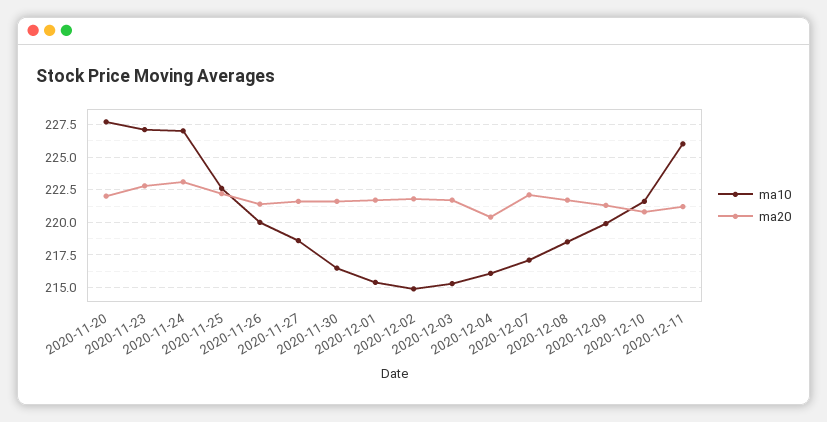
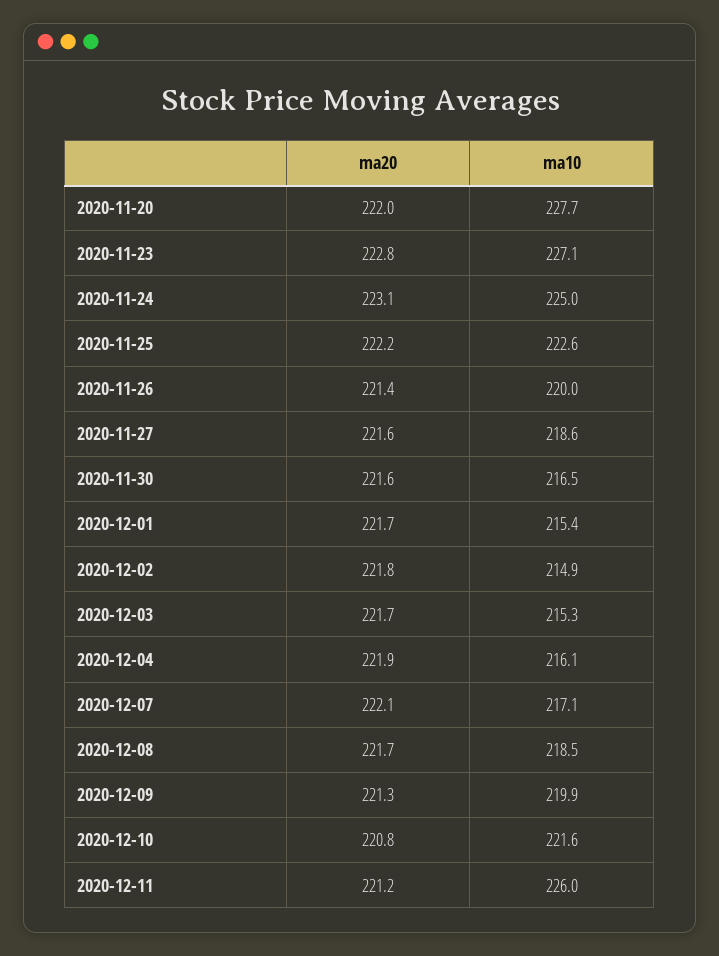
ma10, 2020-11-24: 227 -> 225
ma20, 2020-12-04: 220.5 -> 221.9

